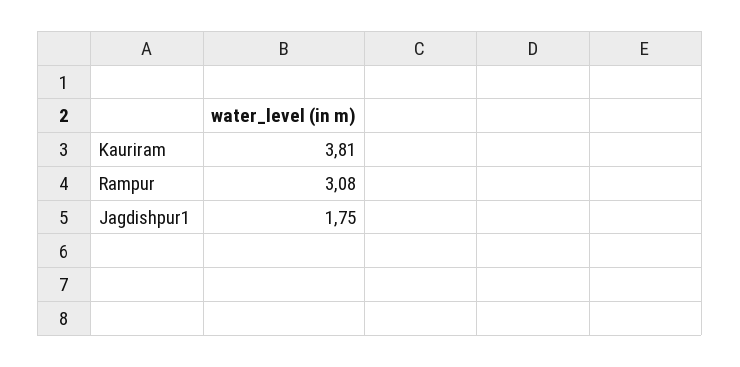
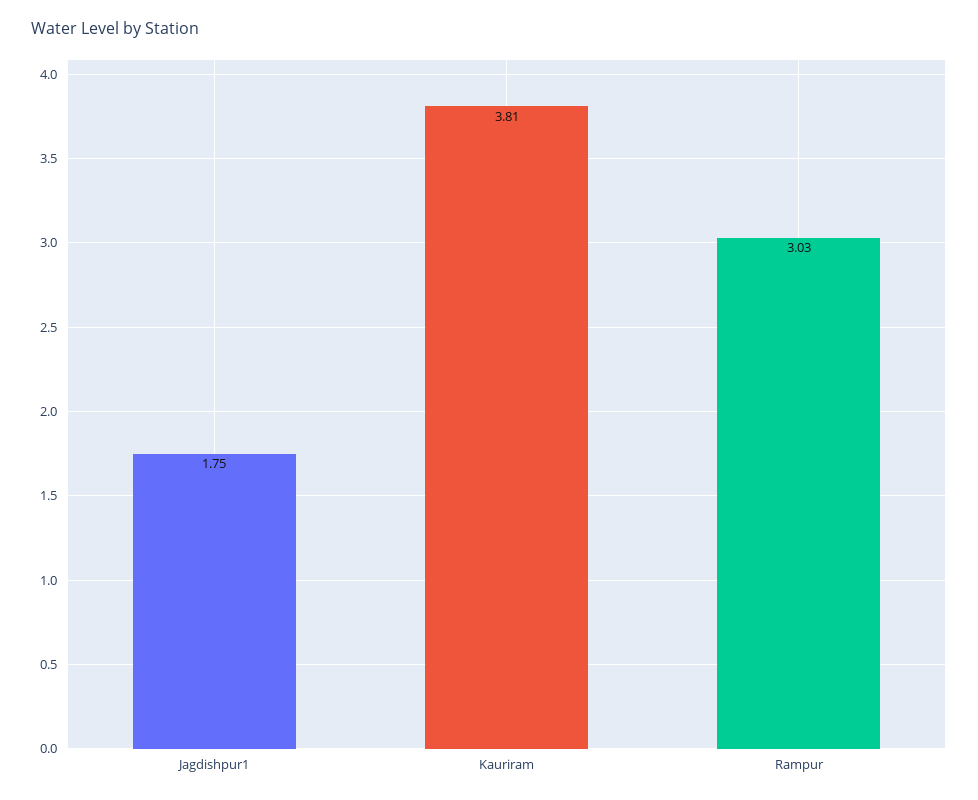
Rampur: 3.08 -> 3.03

